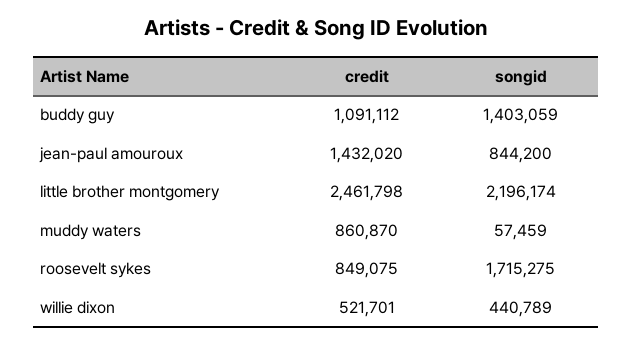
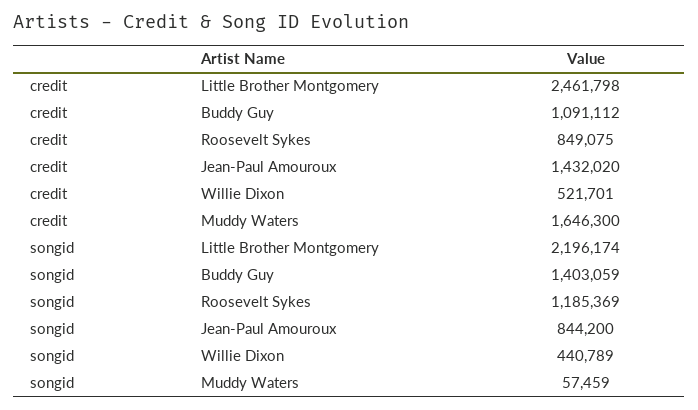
credit, muddy waters: 860870 -> 1646300
songid, roosevelt sykes: 1715275 -> 1185369

